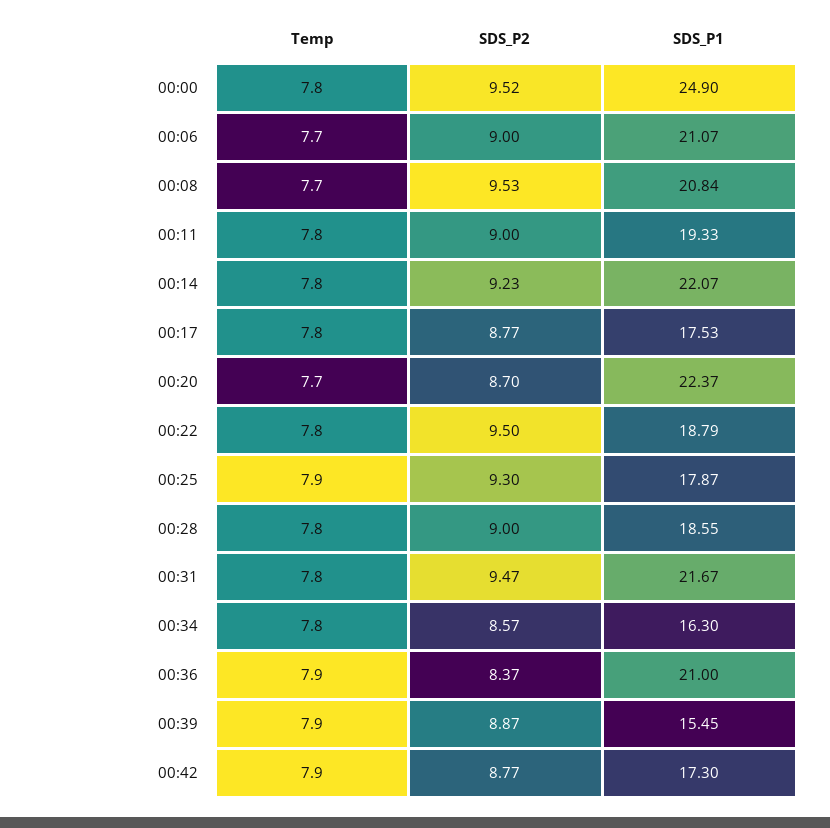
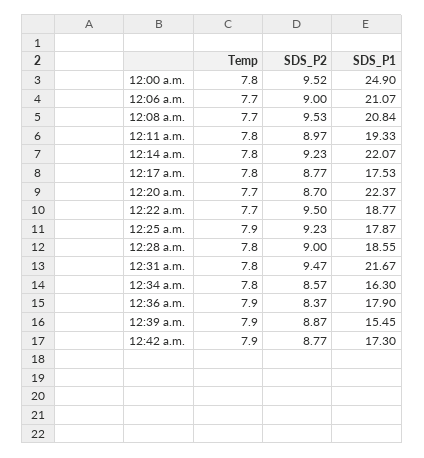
SDS_P2, 00:11: 9 -> 8.97
Temp, 00:22: 7.8 -> 7.7
SDS_P1, 00:22: 18.79 -> 18.77
SDS_P2, 00:25: 9.3 -> 9.23
SDS_P1, 00:36: 21 -> 17.9

